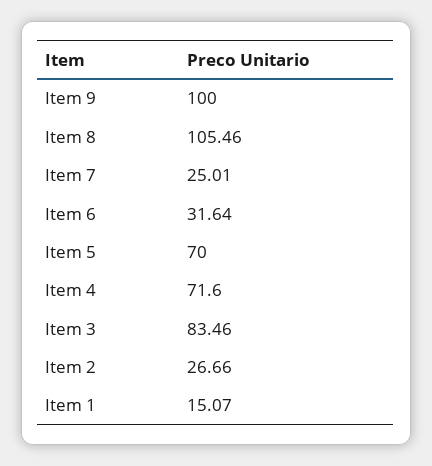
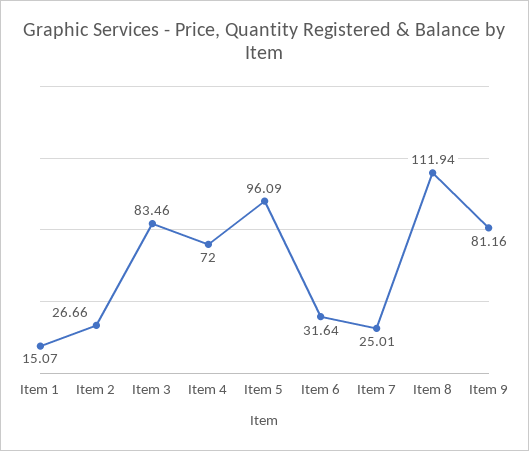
Item 9: 100 -> 81.16
Item 8: 105.46 -> 111.94
Item 5: 70 -> 96.09
Item 4: 71.6 -> 72

